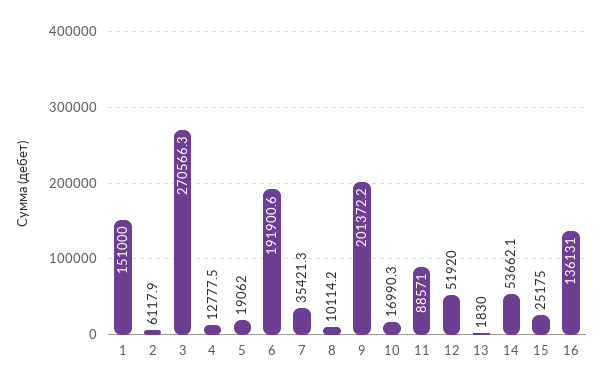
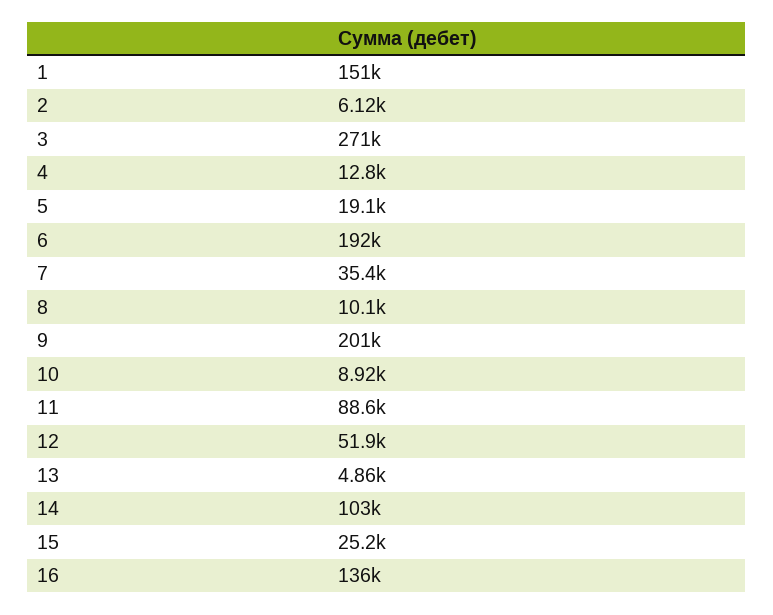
10: 16990.3 -> 8920
13: 1830 -> 4860
14: 53662.1 -> 103000

